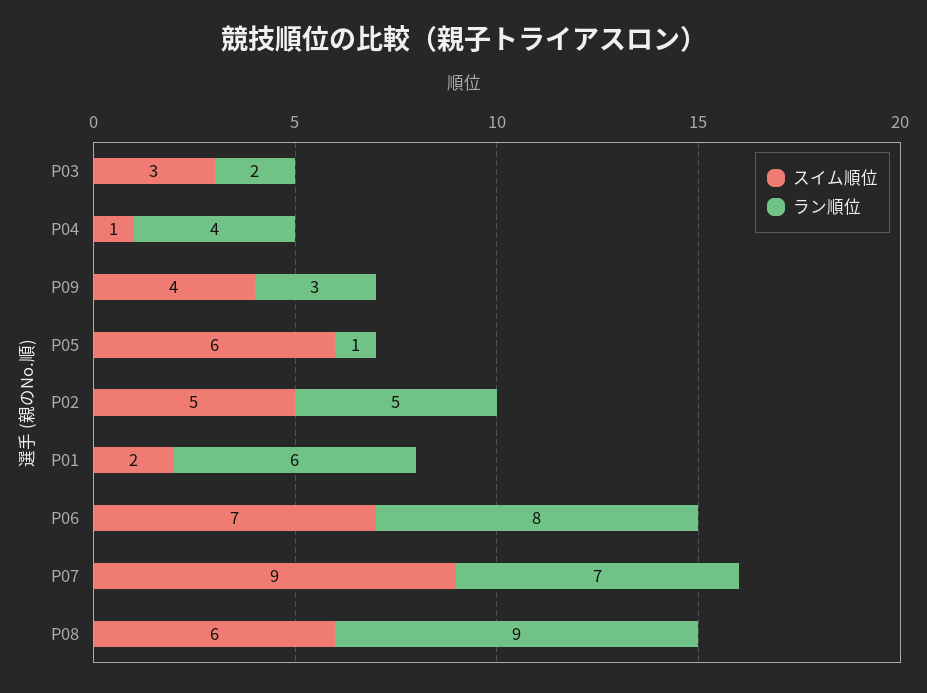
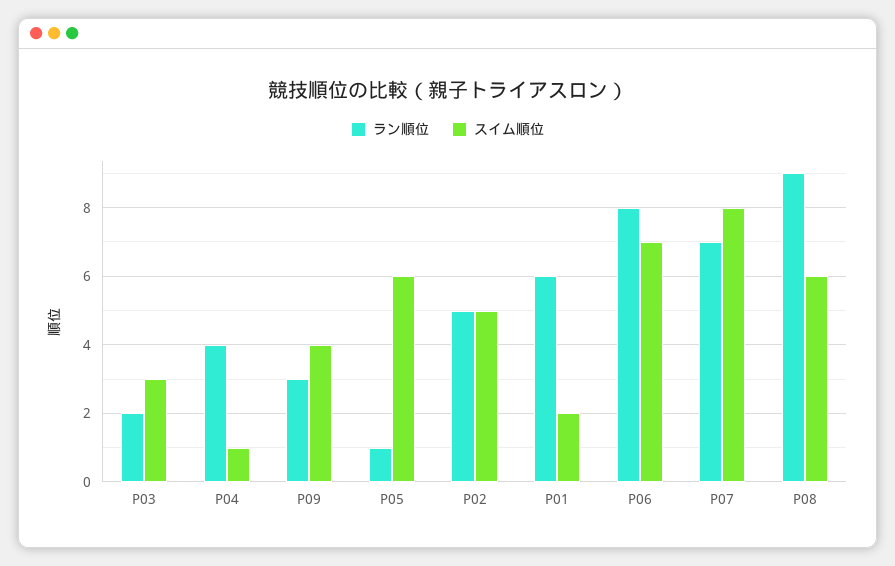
スイム順位, P07: 9 -> 8

